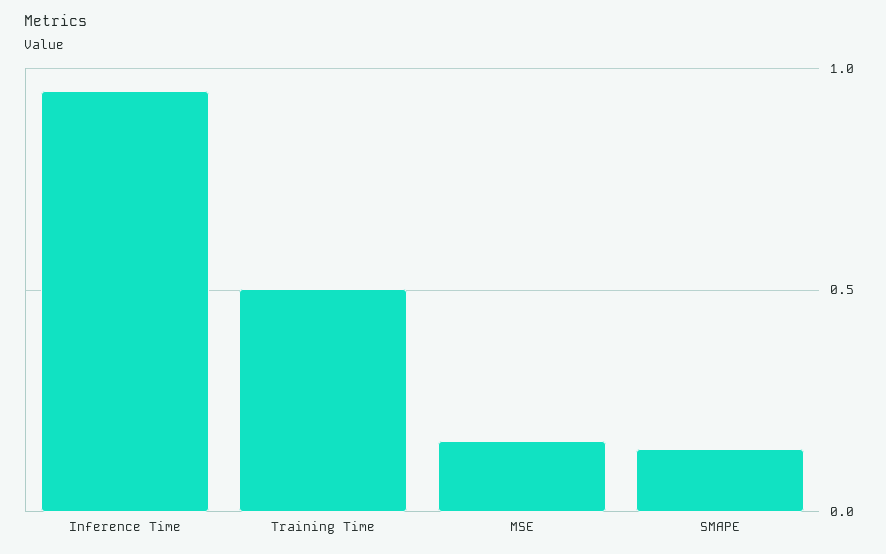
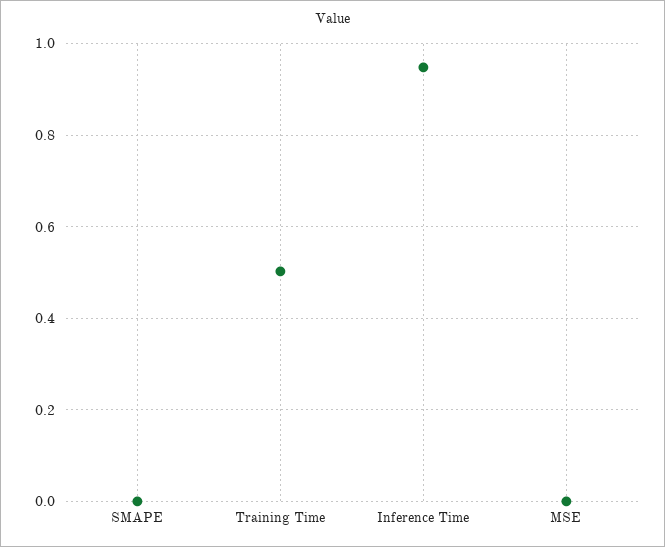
MSE: 0.15 -> 0
SMAPE: 0.15 -> 0

